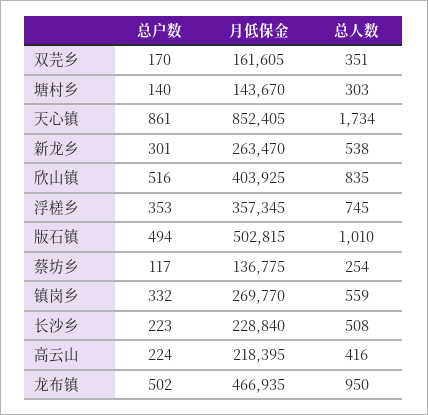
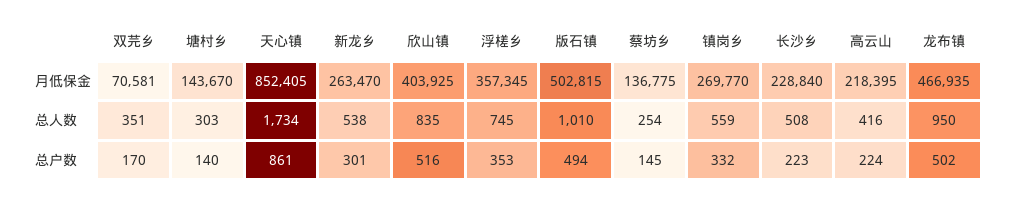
月低保金, 双芫乡: 161605 -> 70581
总户数, 蔡坊乡: 117 -> 145

